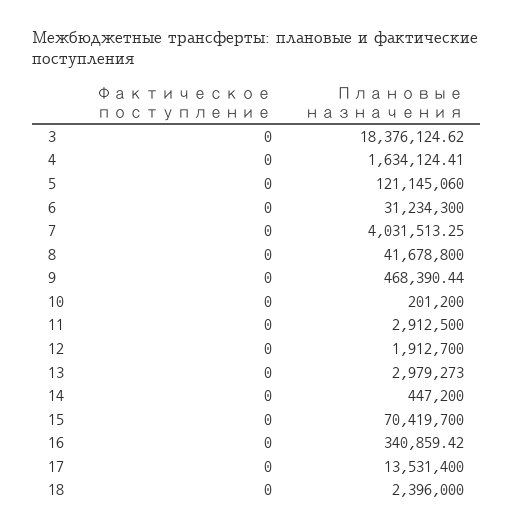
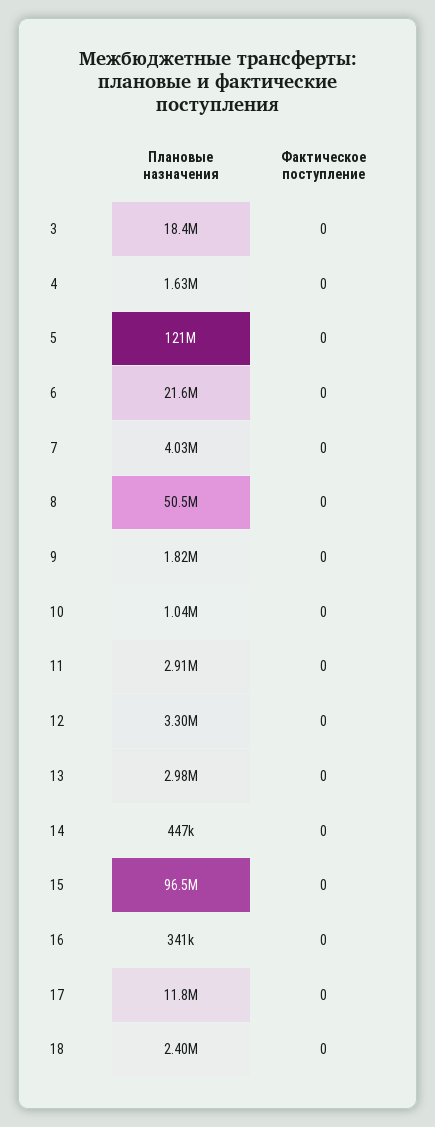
Плановые назначения, 6: 31234300 -> 21600000
Плановые назначения, 8: 41678800 -> 50500000
Плановые назначения, 9: 468390.44 -> 1820000
Плановые назначения, 10: 201200 -> 1040000
Плановые назначения, 12: 1912700 -> 3300000
Плановые назначения, 15: 70419700 -> 96500000
Плановые назначения, 17: 13531400 -> 11800000

